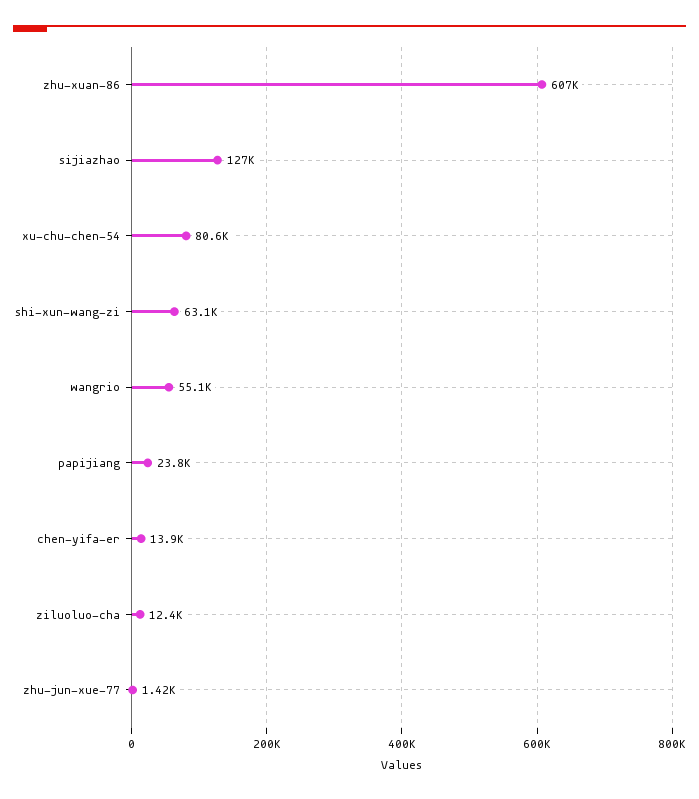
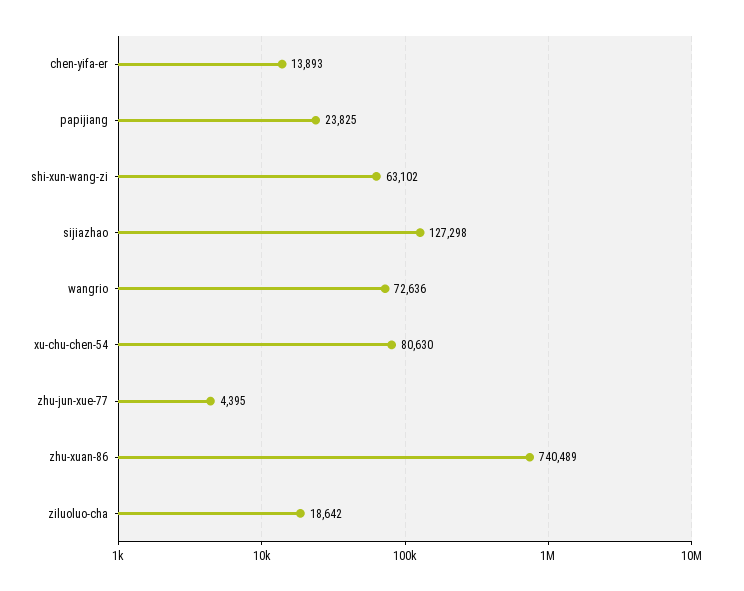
zhu-xuan-86: 607000 -> 740489
wangrio: 55100 -> 72636
ziluoluo-cha: 12400 -> 18642
zhu-jun-xue-77: 1420 -> 4395

